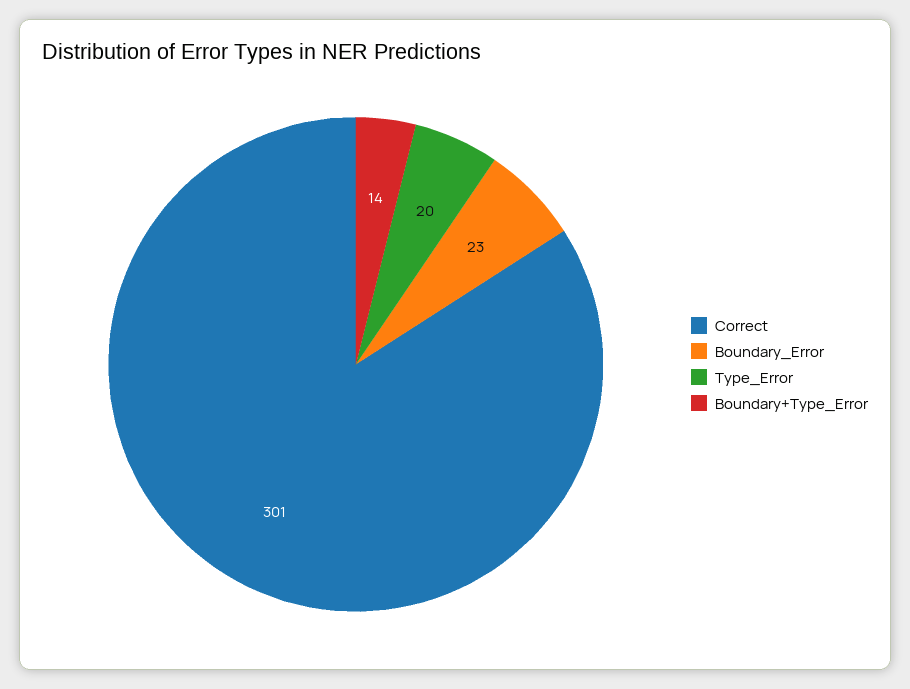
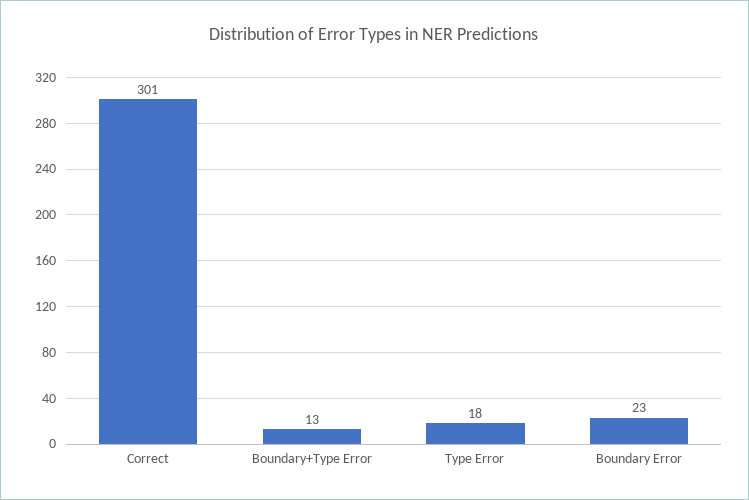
Type_Error: 20 -> 18
Boundary+Type_Error: 14 -> 13

